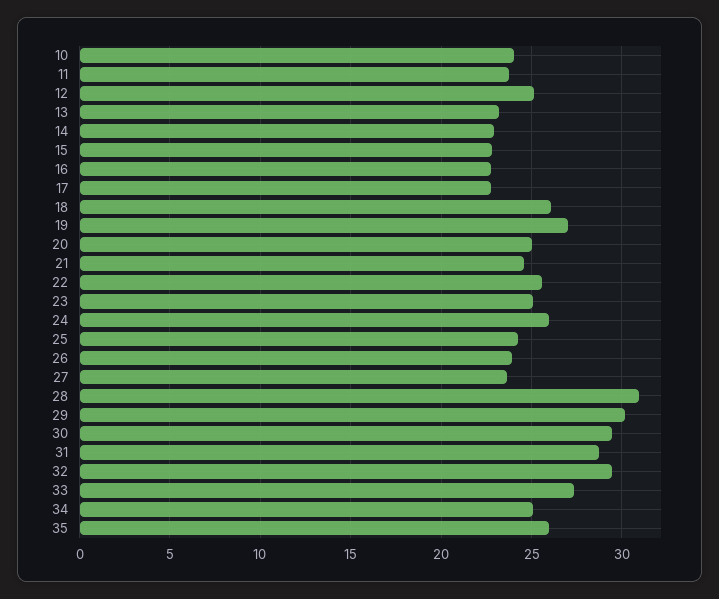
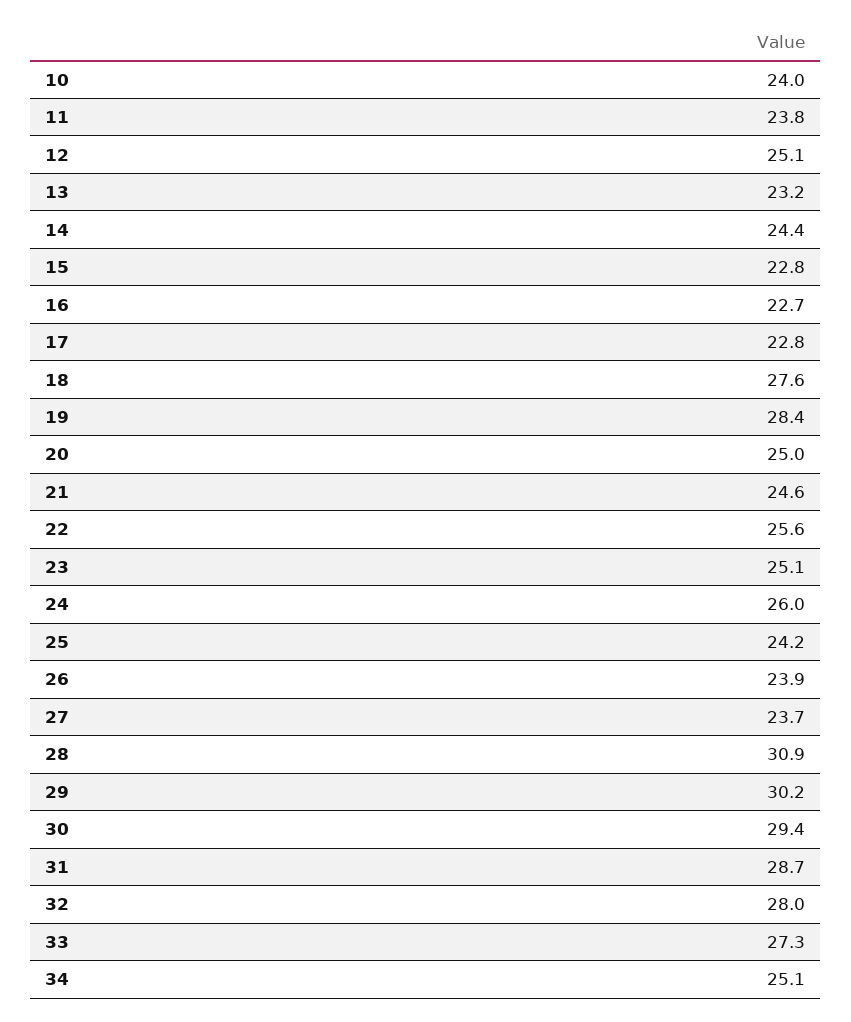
14: 23 -> 24.4
18: 26 -> 27.6
19: 27 -> 28.4
32: 29.5 -> 28
35: 26 -> none

